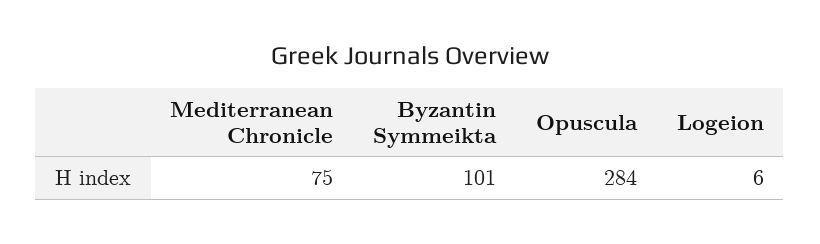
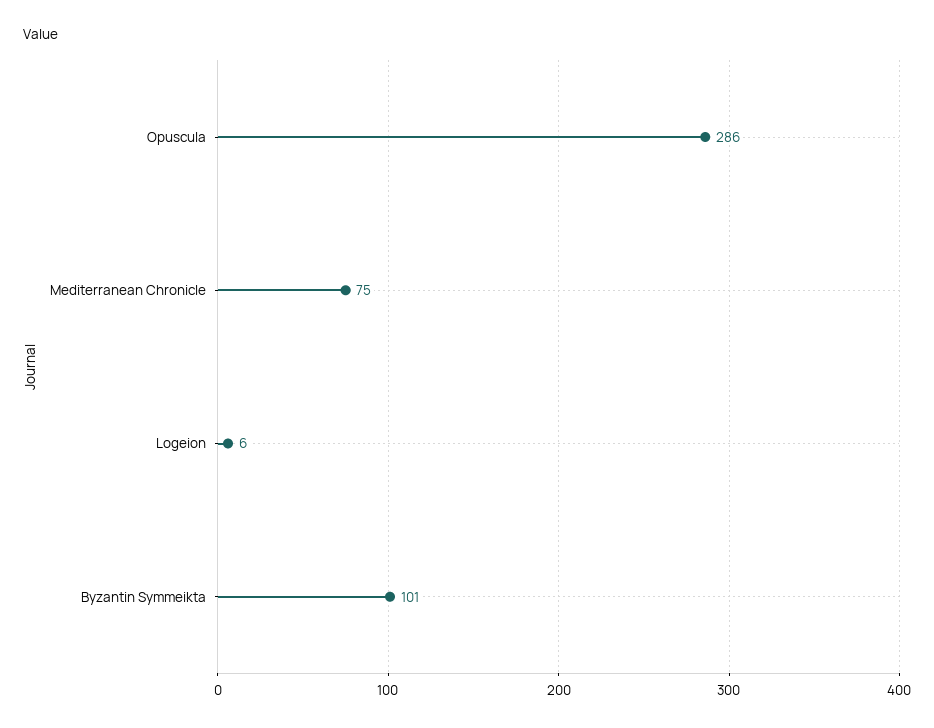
Opuscula: 284 -> 286

